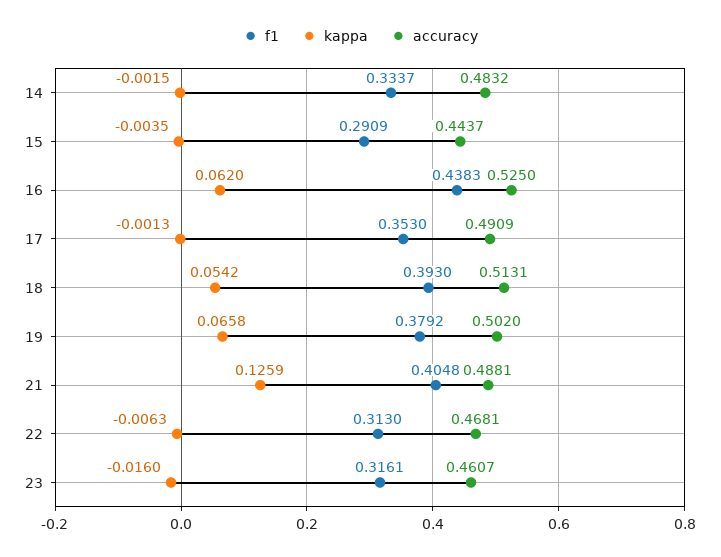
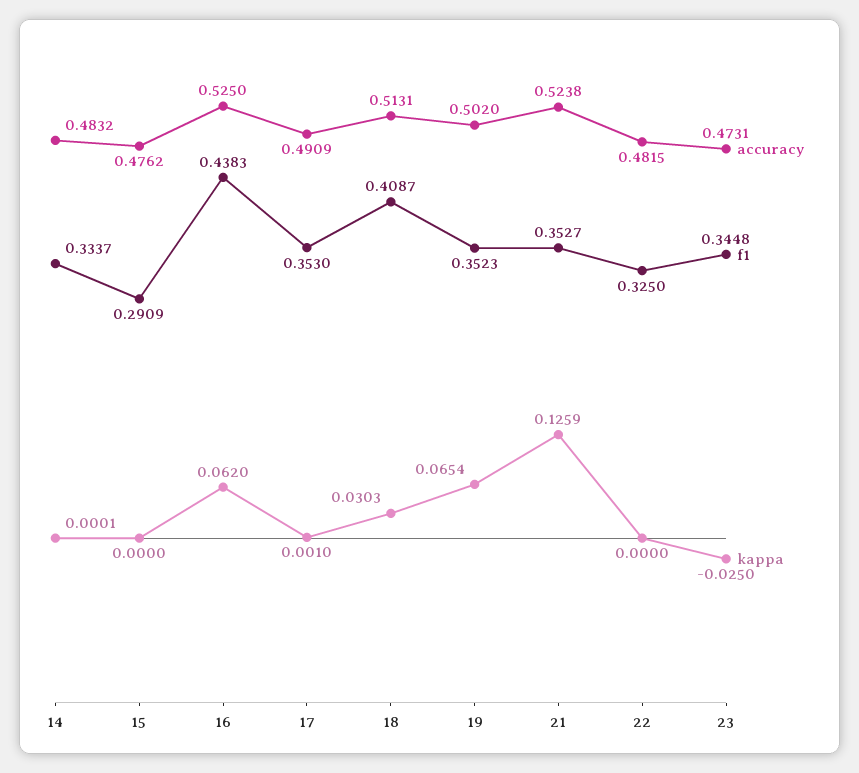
kappa, 14: -0.0015 -> 0.0001
kappa, 15: -0.0035 -> 0
accuracy, 15: 0.4437 -> 0.4762
kappa, 17: -0.0013 -> 0.001
f1, 18: 0.393 -> 0.4087
kappa, 18: 0.0542 -> 0.0303
f1, 19: 0.3792 -> 0.3523
kappa, 19: 0.0658 -> 0.0654
f1, 21: 0.4048 -> 0.3527
accuracy, 21: 0.4881 -> 0.5238
f1, 22: 0.313 -> 0.325
kappa, 22: -0.0063 -> 0
accuracy, 22: 0.4681 -> 0.4815
f1, 23: 0.3161 -> 0.3448
kappa, 23: -0.016 -> -0.025
accuracy, 23: 0.4607 -> 0.4731

